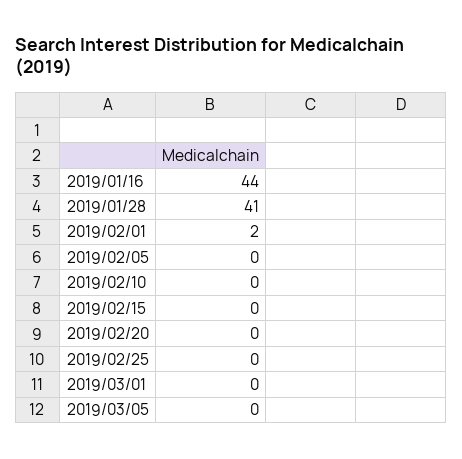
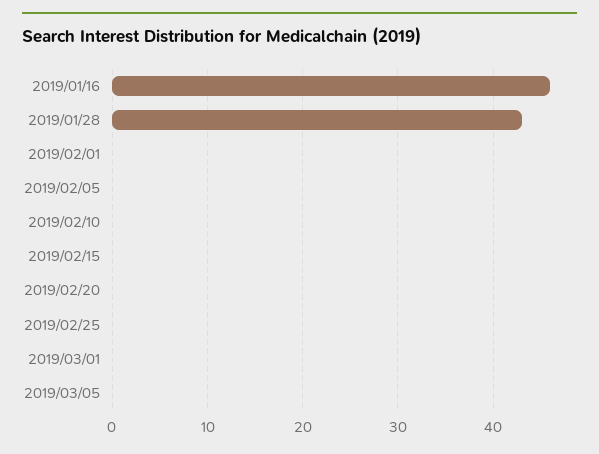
2019/01/16: 44 -> 46
2019/01/28: 41 -> 43
2019/02/01: 2 -> 0

